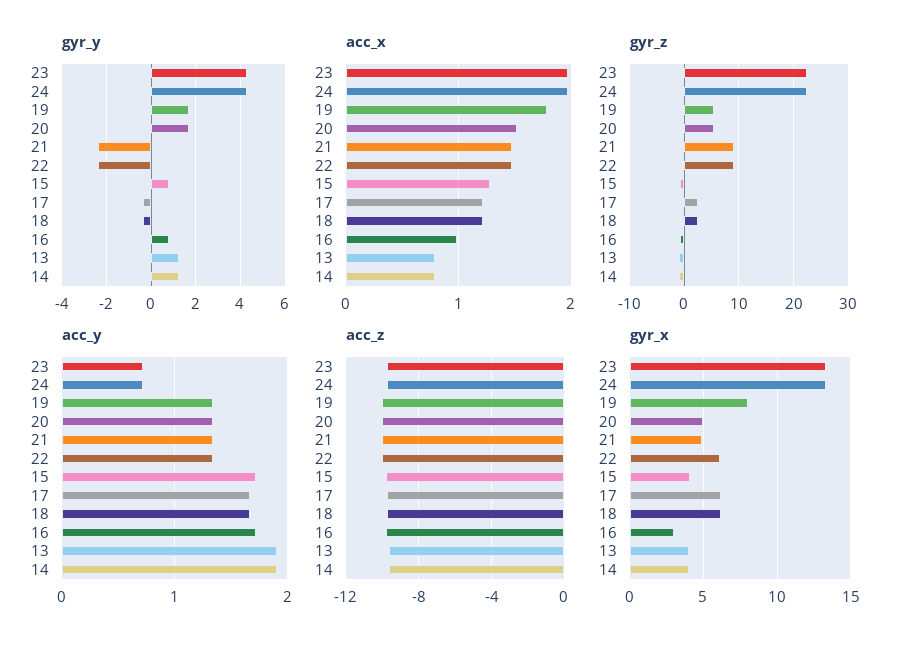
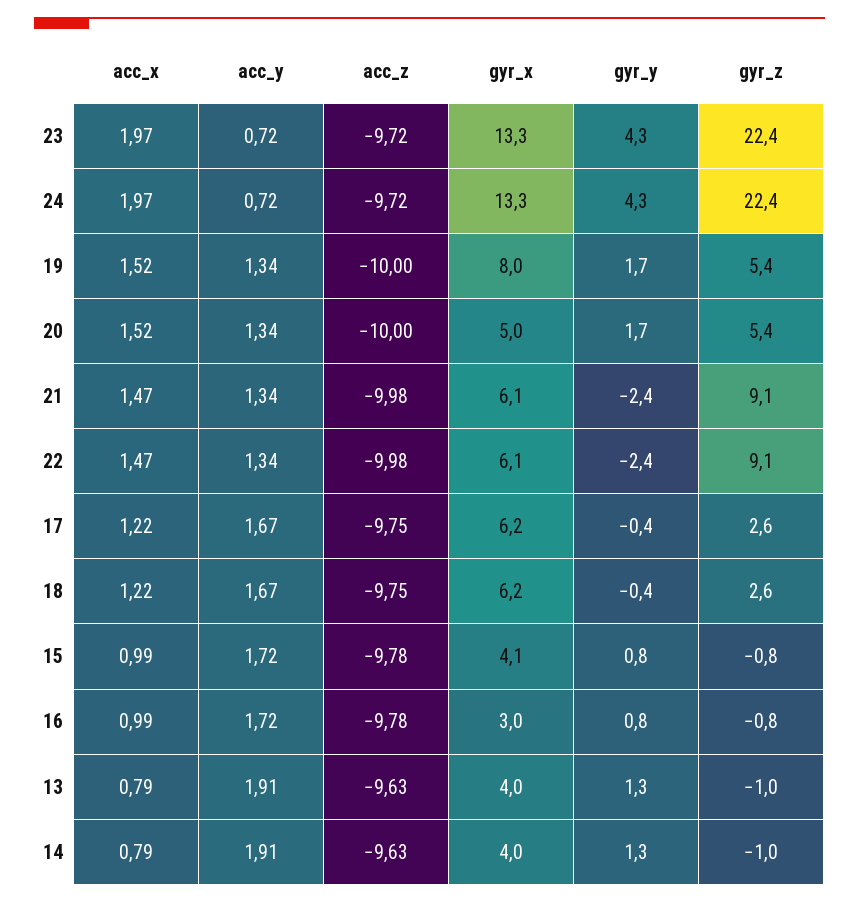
acc_x, 19: 1.8 -> 1.52
acc_x, 15: 1.3 -> 0.99
gyr_x, 21: 5 -> 6.1

